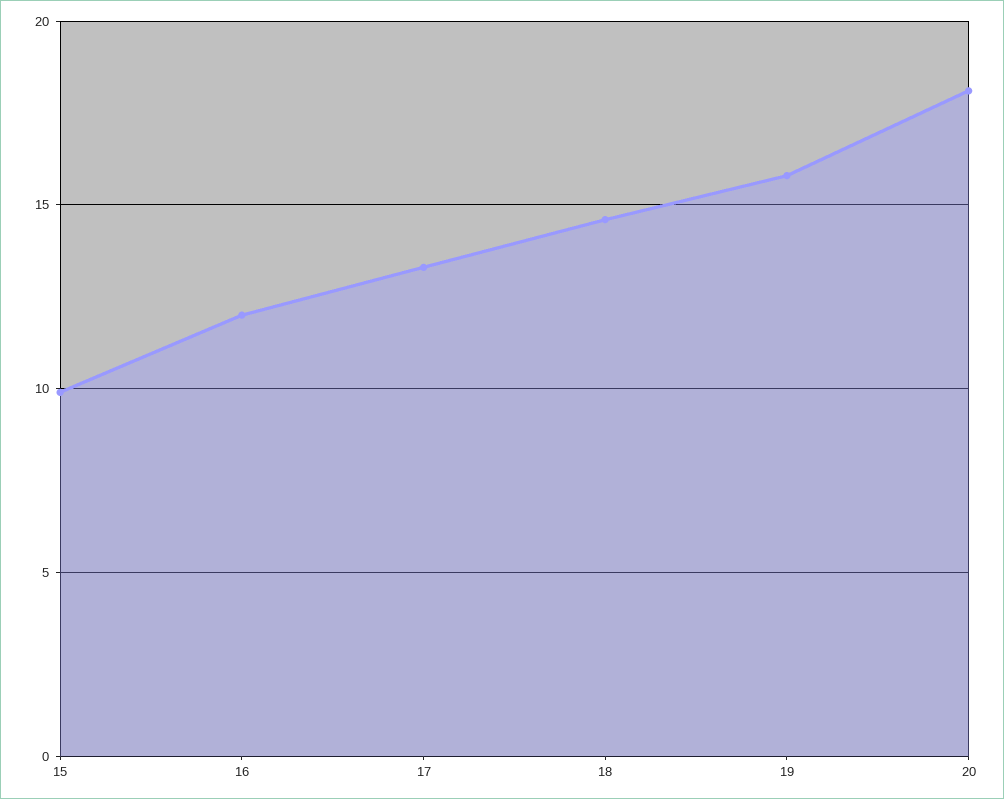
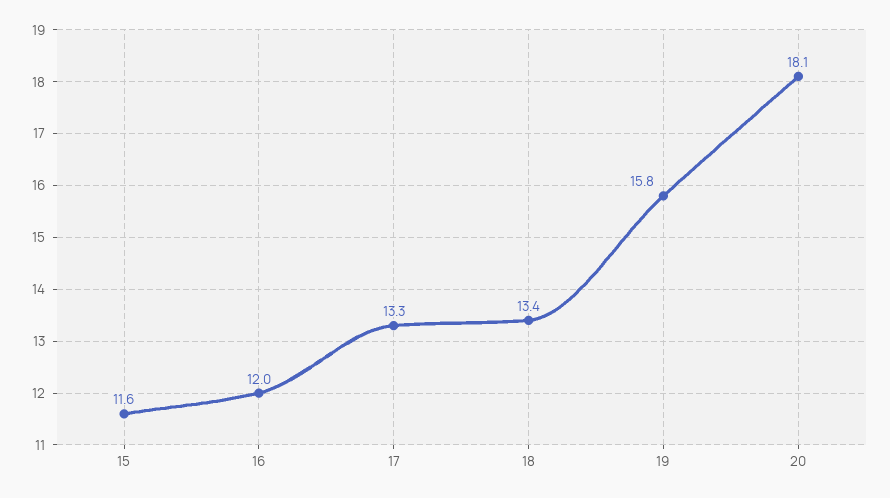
15: 10 -> 11.6
18: 14.5 -> 13.4

